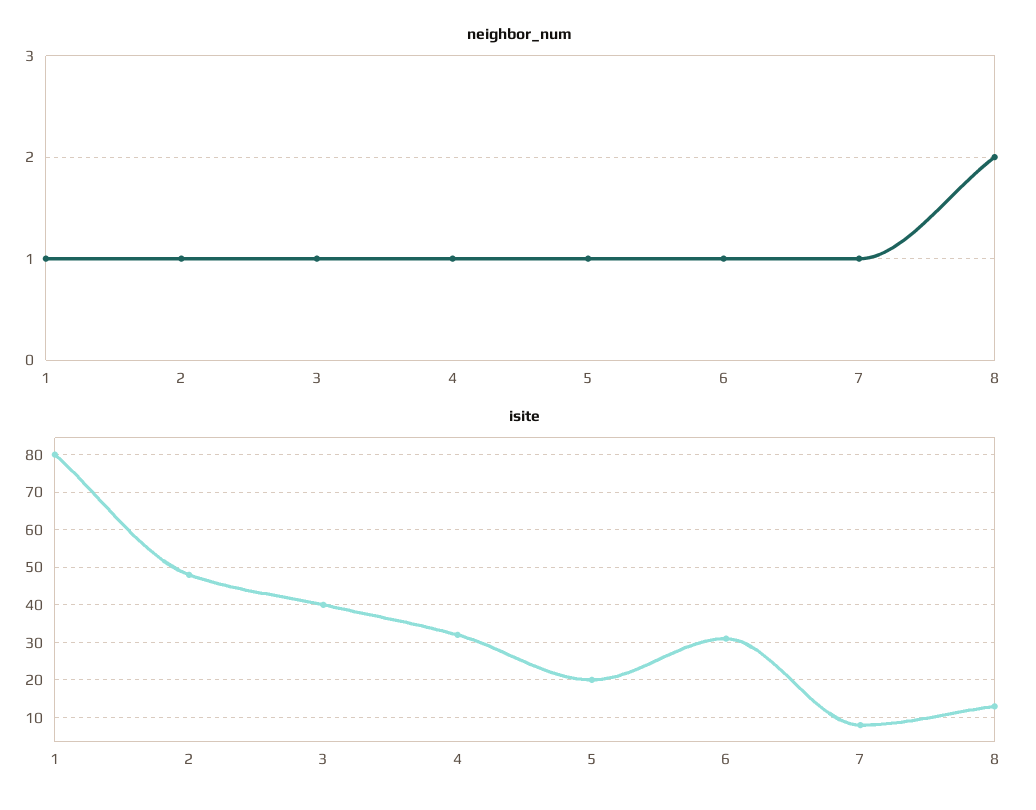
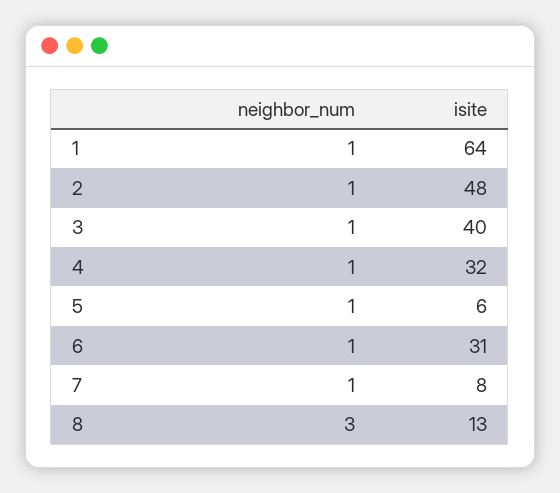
neighbor_num, 8: 2 -> 3
isite, 1: 80 -> 64
isite, 5: 20 -> 6

